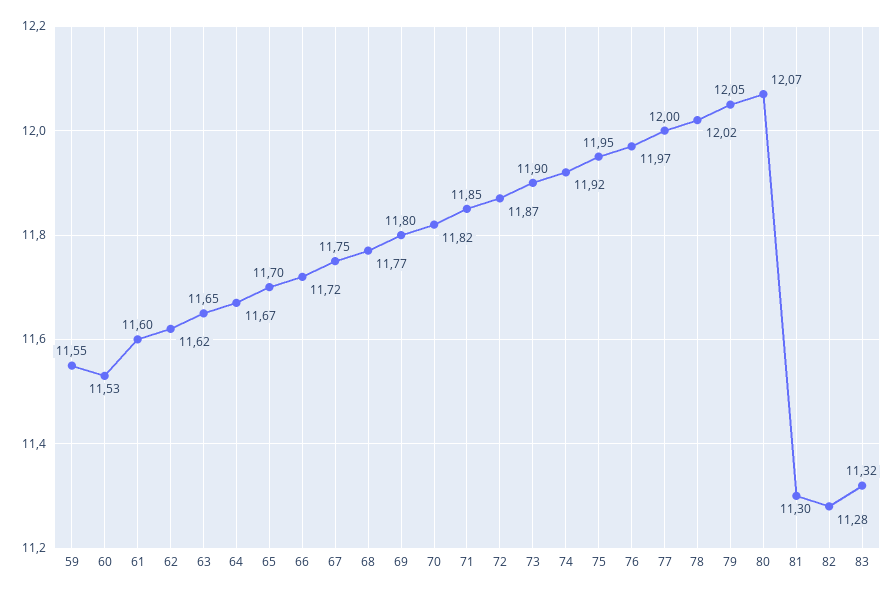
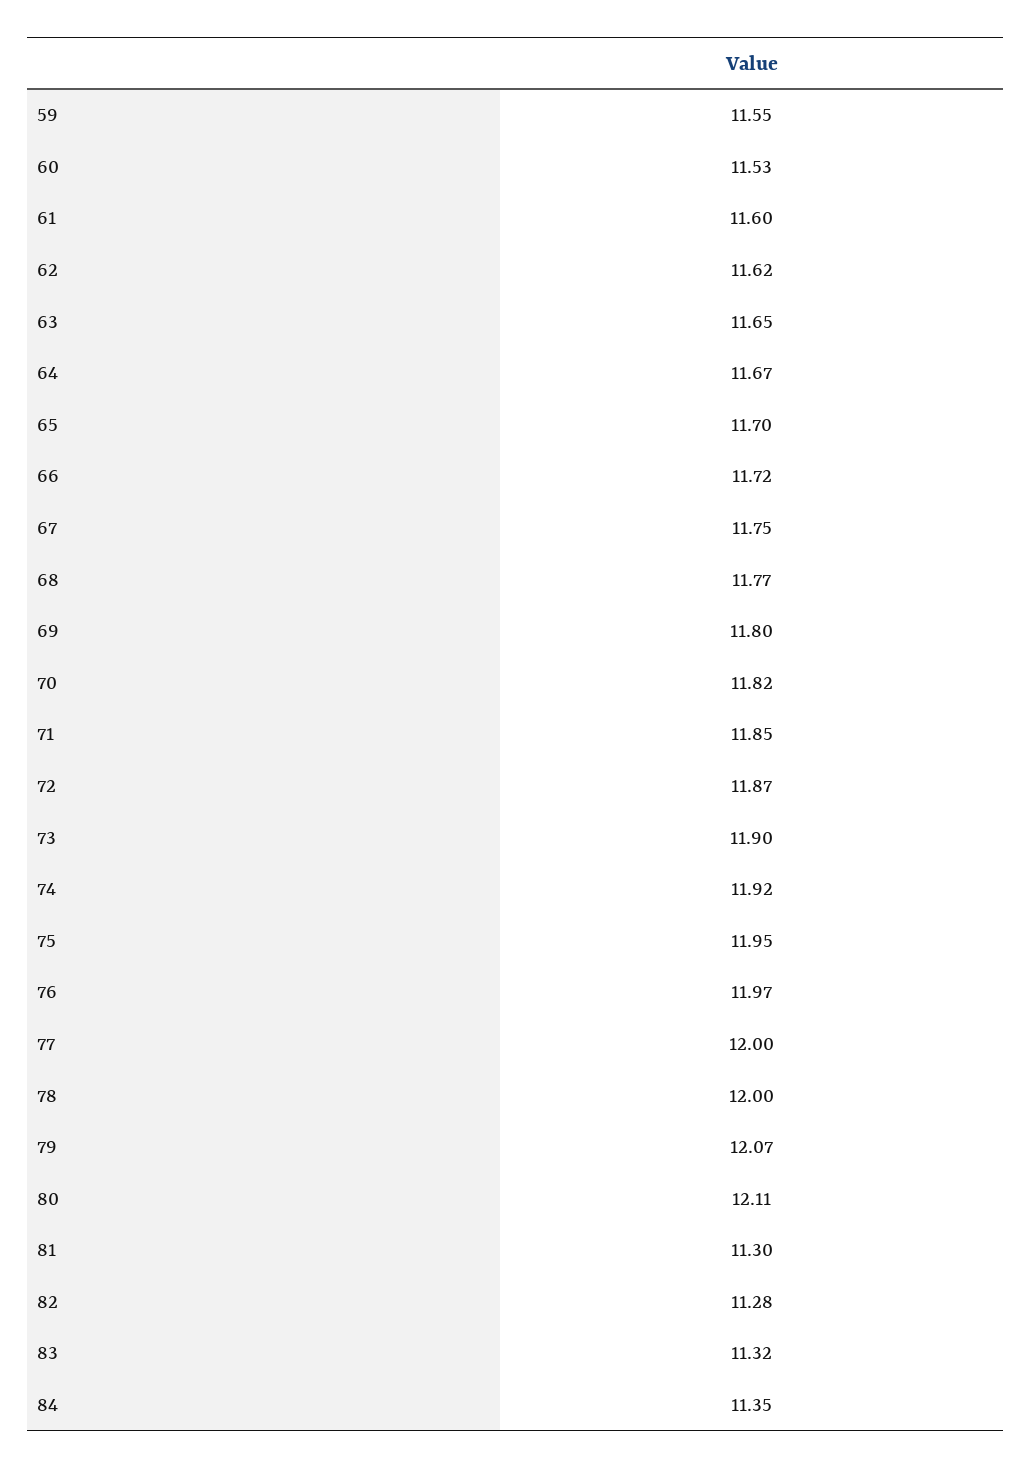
78: 12.02 -> 12
79: 12.05 -> 12.07
80: 12.07 -> 12.11
84: none -> 11.35

